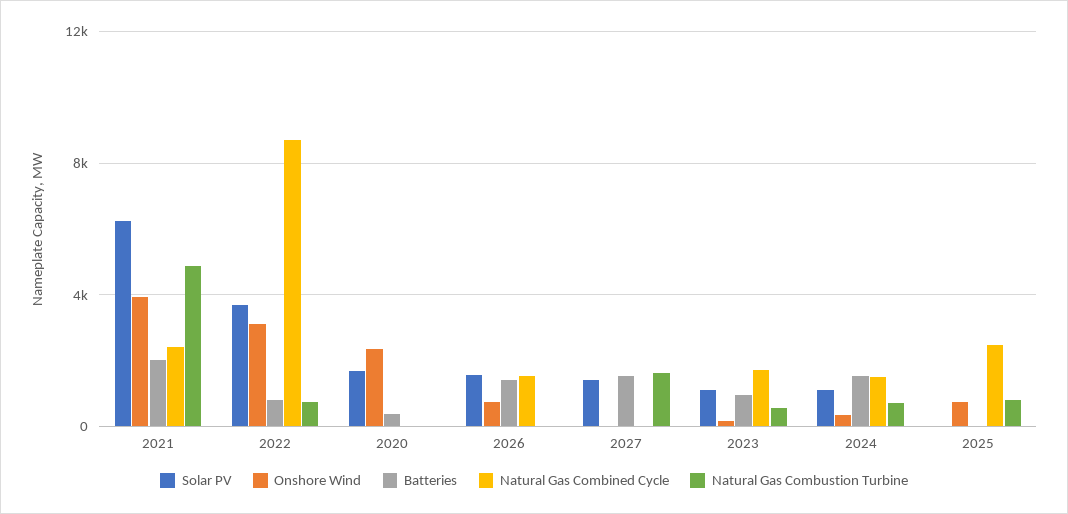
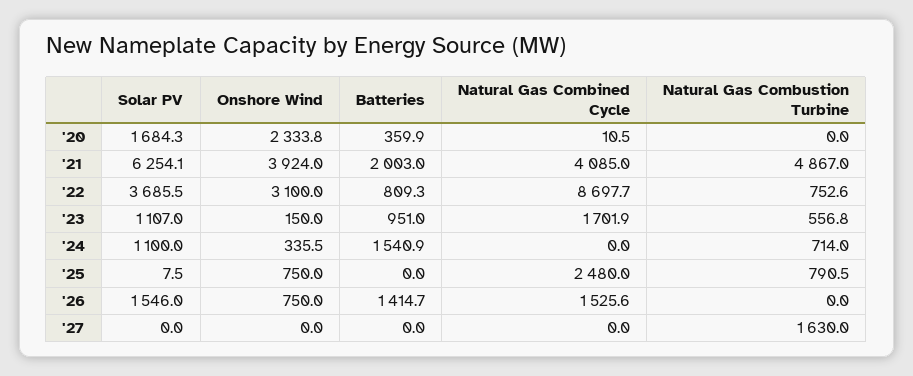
Natural Gas Combined Cycle, 2021: 2500 -> 4085
Solar PV, 2027: 1500 -> 0
Batteries, 2027: 1500 -> 0
Natural Gas Combined Cycle, 2024: 1500 -> 0

